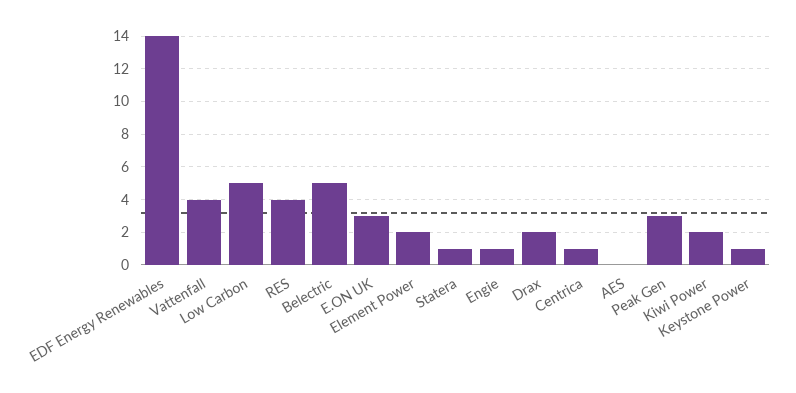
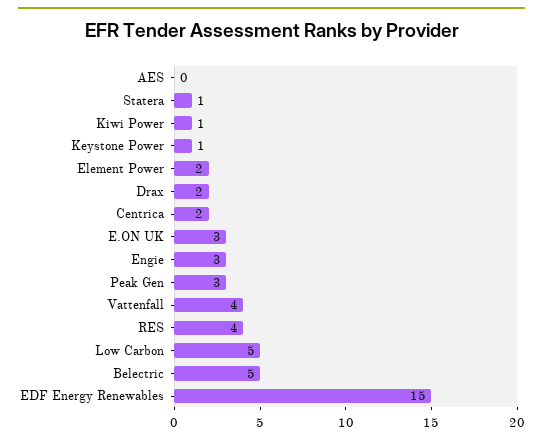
EDF Energy Renewables: 14 -> 15
Engie: 1 -> 3
Centrica: 1 -> 2
Kiwi Power: 2 -> 1

